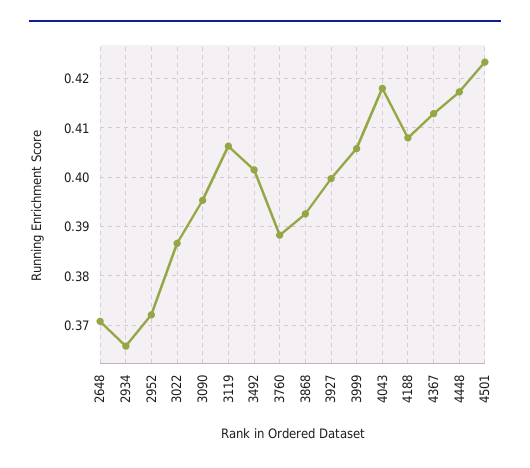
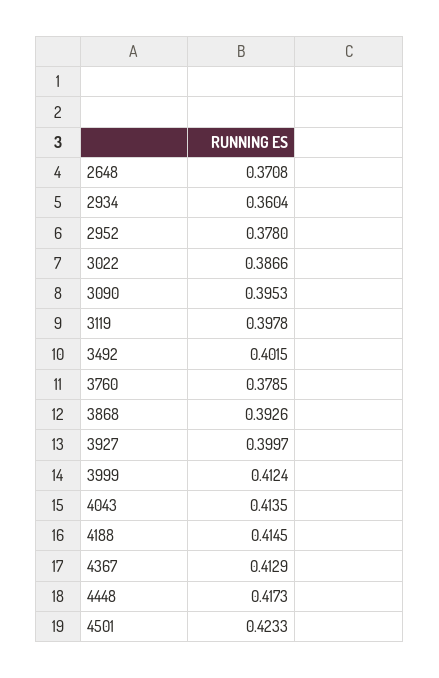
2934: 0.366 -> 0.3604
2952: 0.372 -> 0.378
3119: 0.406 -> 0.3978
3760: 0.388 -> 0.3785
3999: 0.406 -> 0.4124
4043: 0.418 -> 0.4135
4188: 0.408 -> 0.4145

